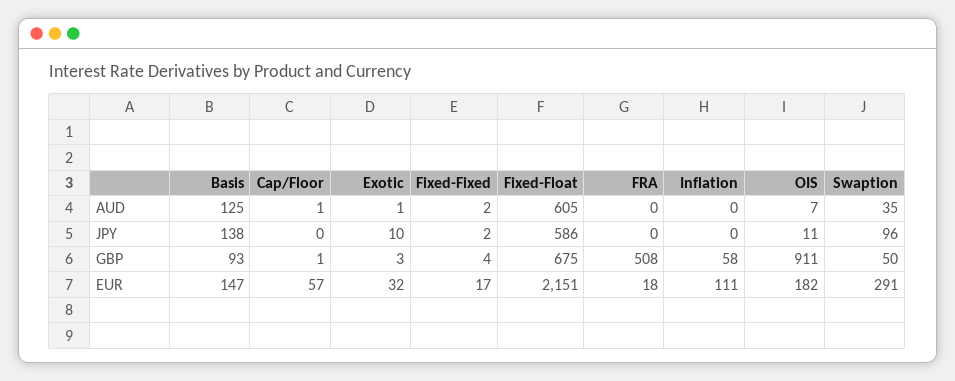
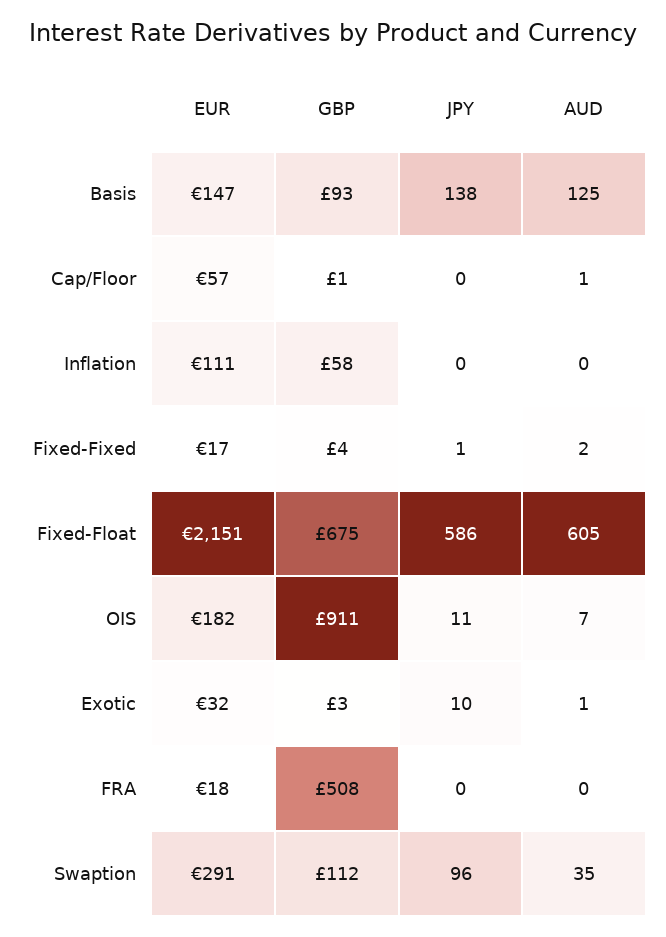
Fixed-Fixed, JPY: 2 -> 1
Swaption, GBP: 50 -> 112

